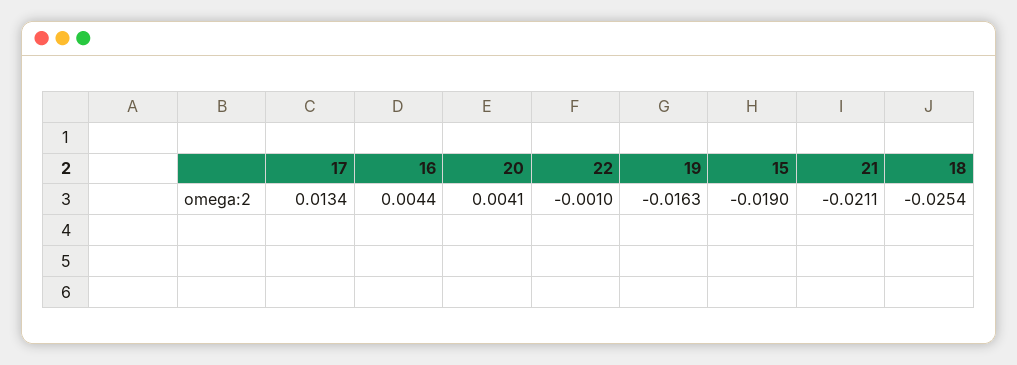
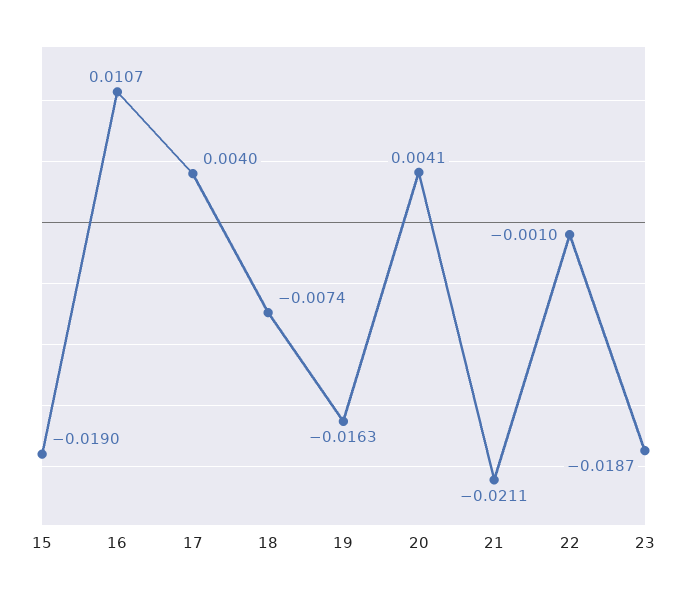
17: 0.0134 -> 0.004
16: 0.0044 -> 0.0107
18: -0.0254 -> -0.0074
23: none -> -0.0187

